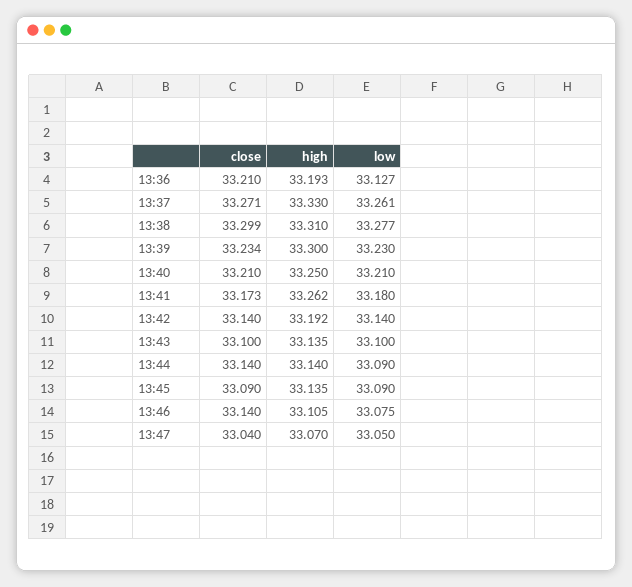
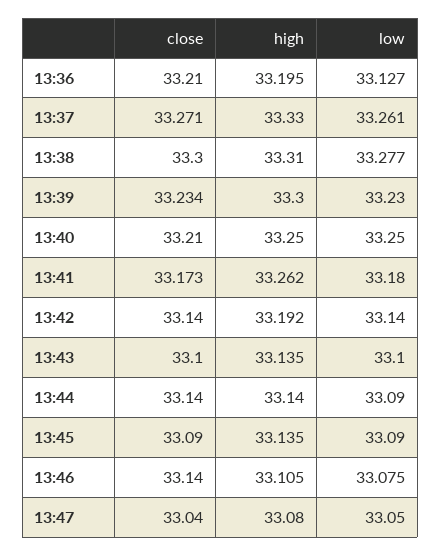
high, 13:36: 33.193 -> 33.195
close, 13:38: 33.299 -> 33.3
low, 13:40: 33.21 -> 33.25
high, 13:47: 33.07 -> 33.08

